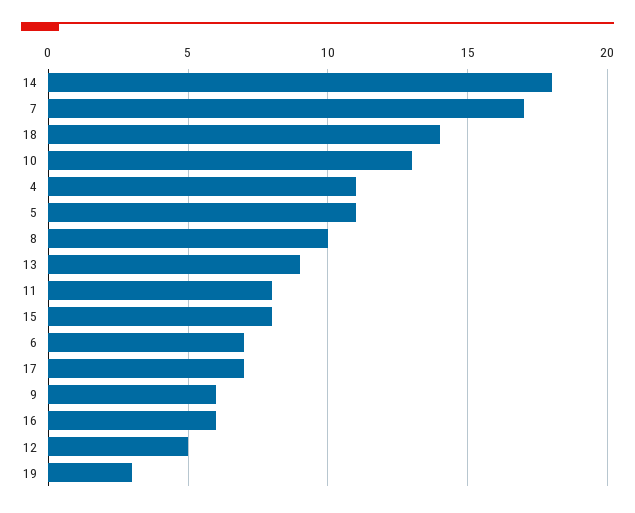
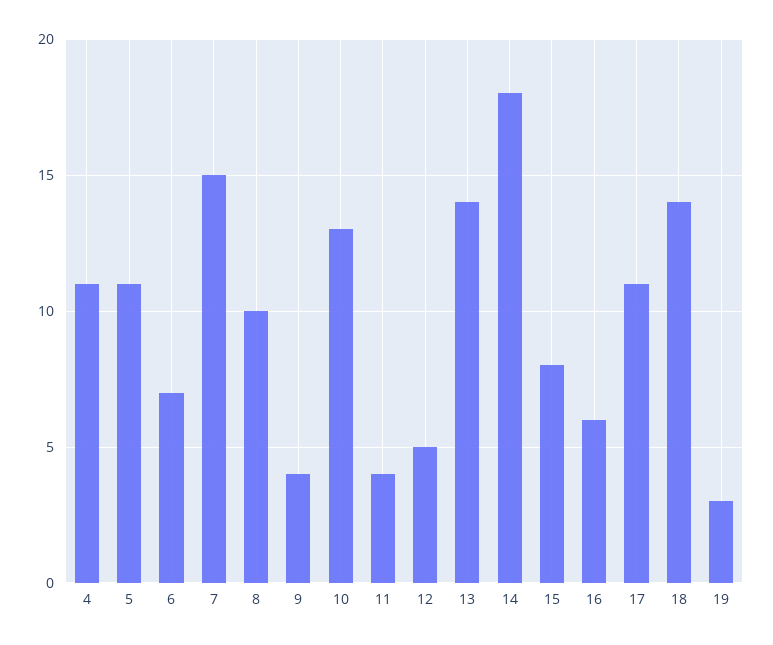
7: 17 -> 15
13: 9 -> 14
11: 8 -> 4
17: 7 -> 11
9: 6 -> 4

